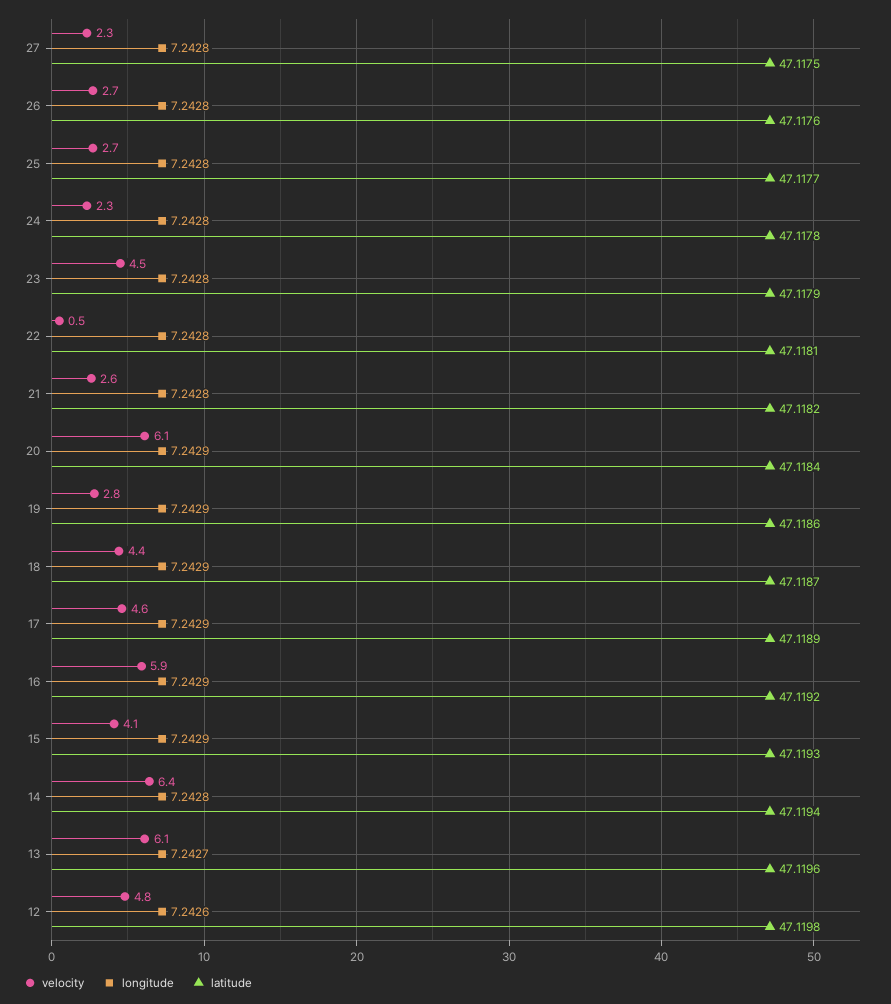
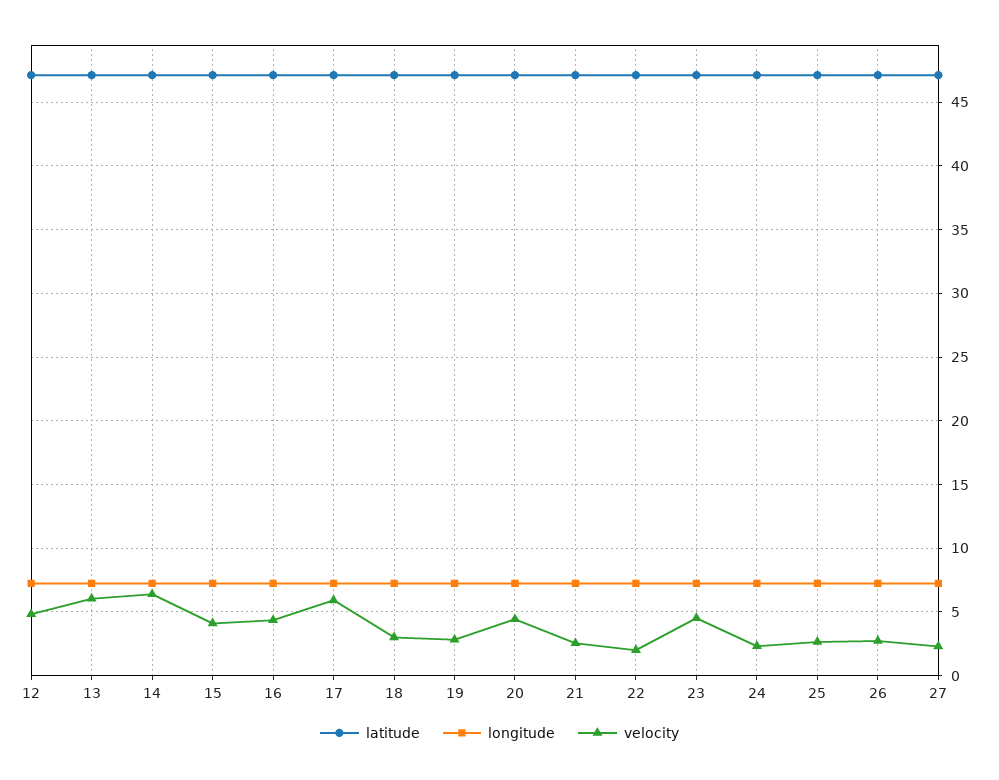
velocity, 22: 0.5 -> 2
velocity, 20: 6.1 -> 4.5
velocity, 18: 4.4 -> 3
velocity, 17: 4.6 -> 6
velocity, 16: 5.9 -> 4.5

